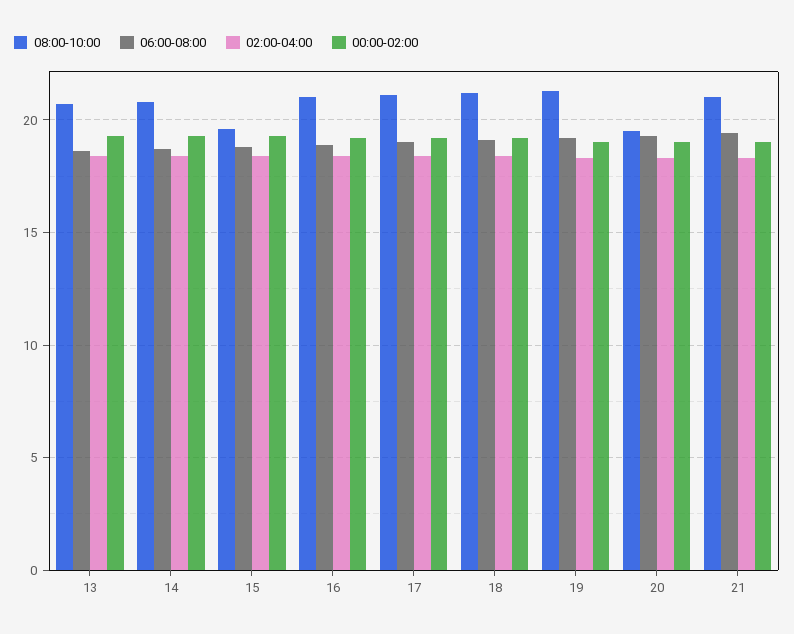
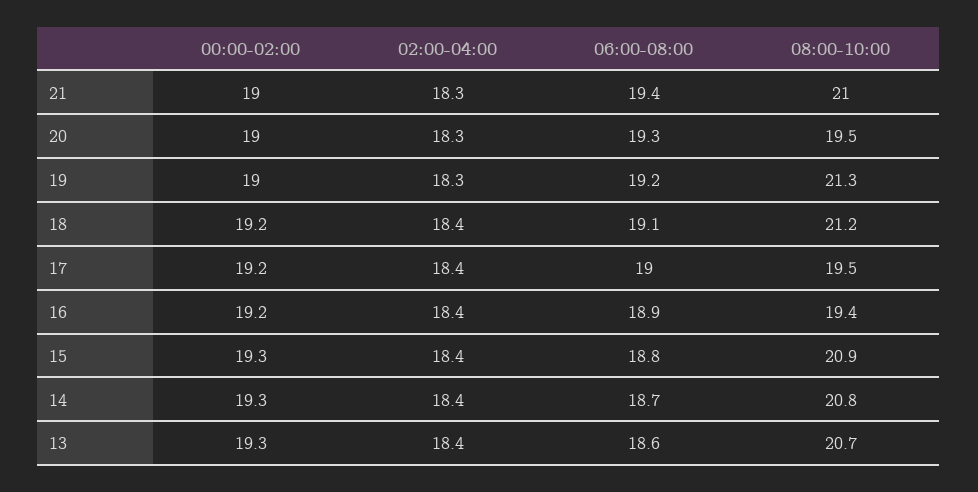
08:00-10:00, 15: 19.5 -> 20.9
08:00-10:00, 16: 21 -> 19.4
08:00-10:00, 17: 21 -> 19.5

